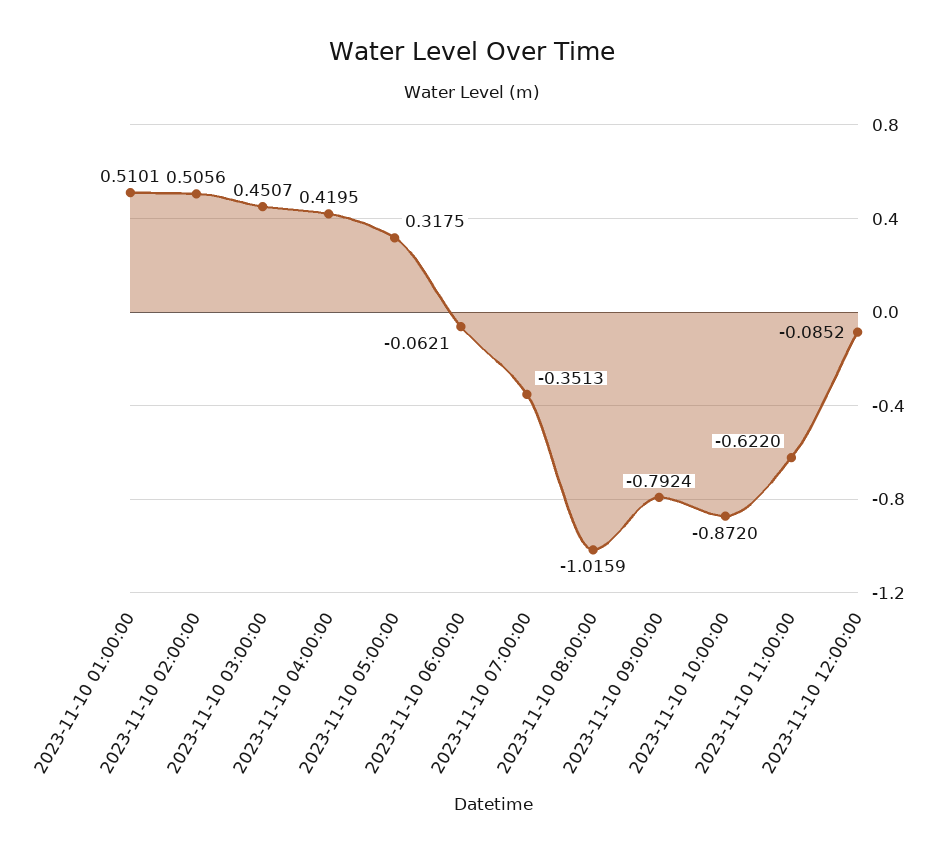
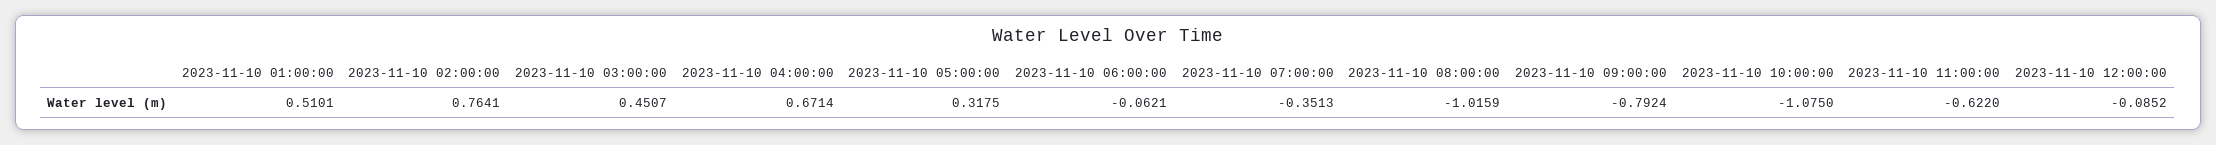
2023-11-10 02:00:00: 0.5056 -> 0.7641
2023-11-10 04:00:00: 0.4195 -> 0.6714
2023-11-10 10:00:00: -0.872 -> -1.075

